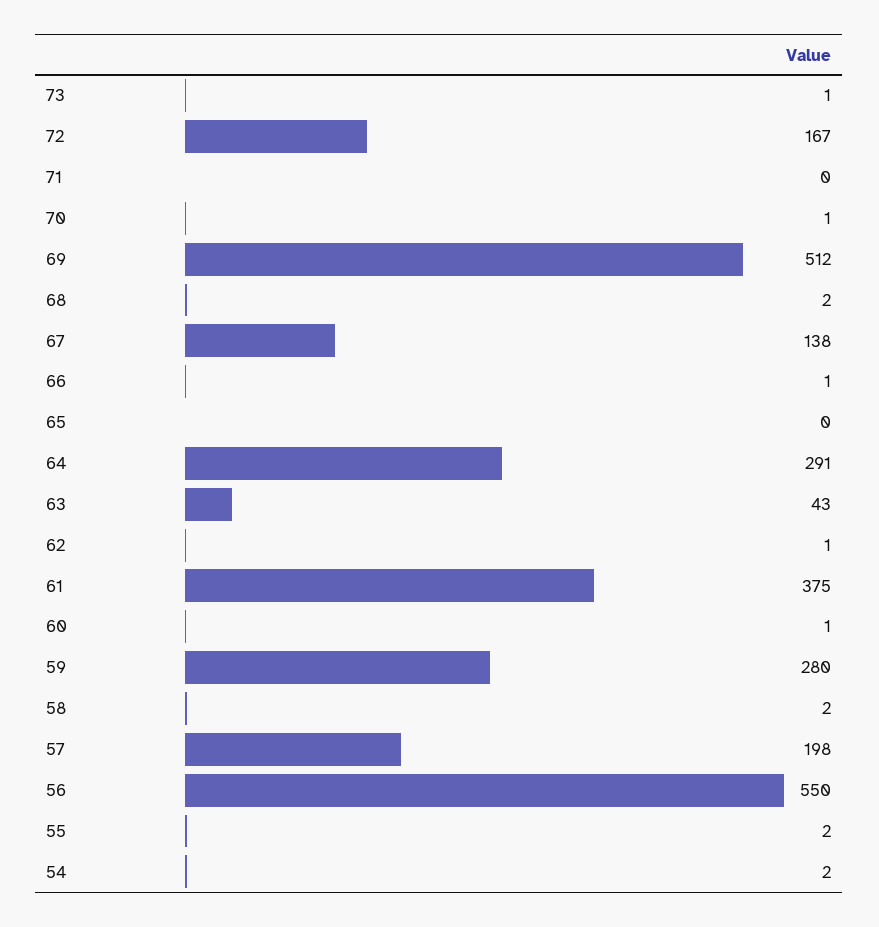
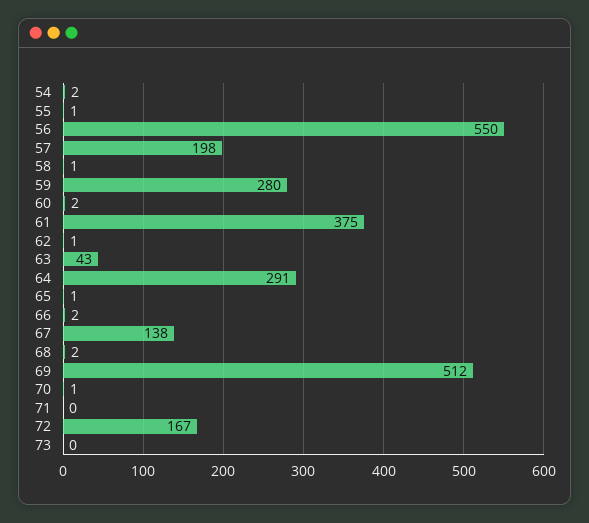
73: 1 -> 0
66: 1 -> 2
65: 0 -> 1
60: 1 -> 2
58: 2 -> 1
55: 2 -> 1

